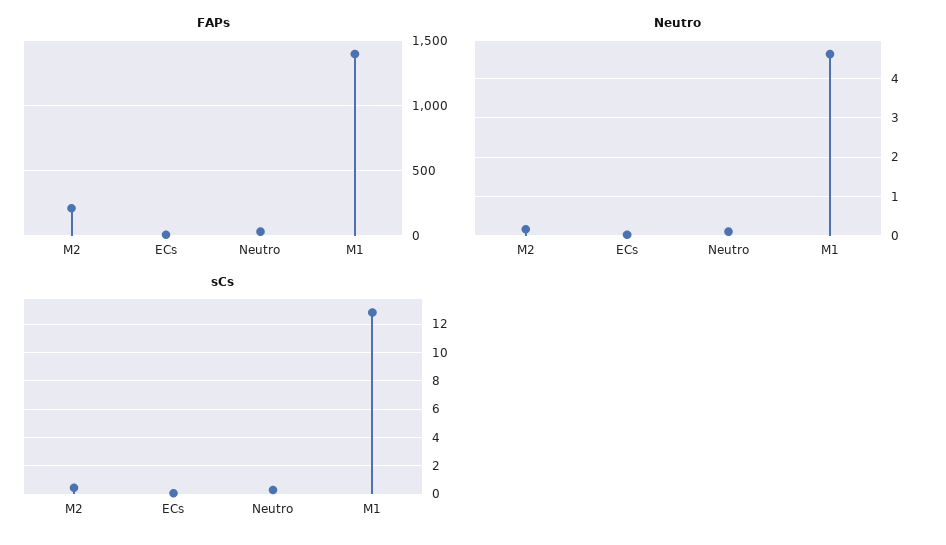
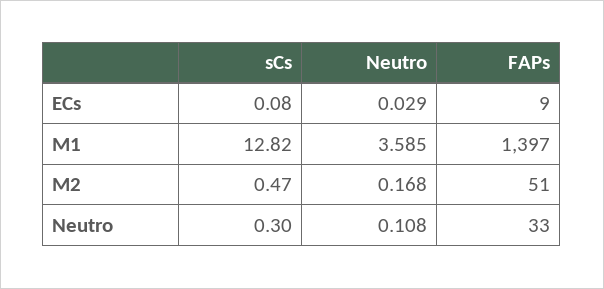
FAPs, M2: 200 -> 51
Neutro, M1: 4.6 -> 3.585

